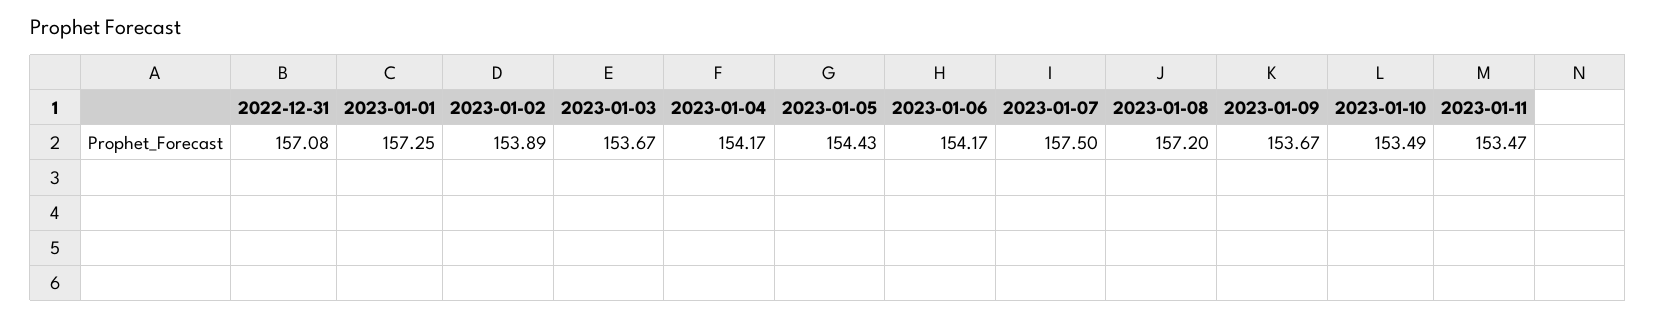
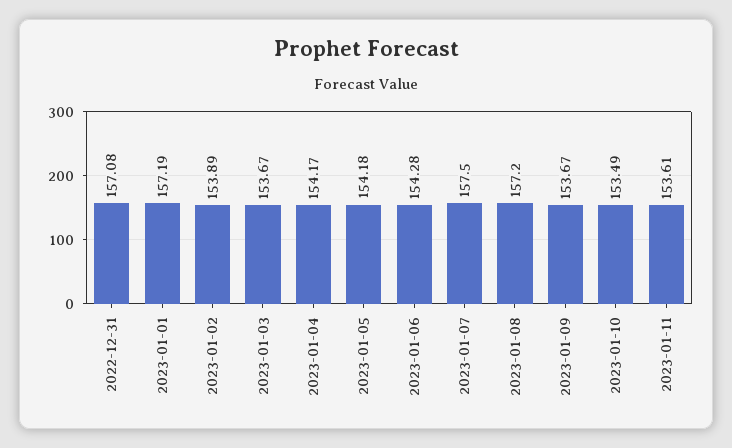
2023-01-01: 157.25 -> 157.19
2023-01-05: 154.43 -> 154.18
2023-01-06: 154.17 -> 154.28
2023-01-11: 153.47 -> 153.61

